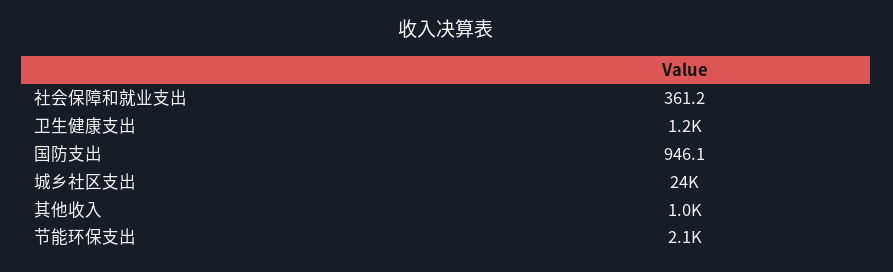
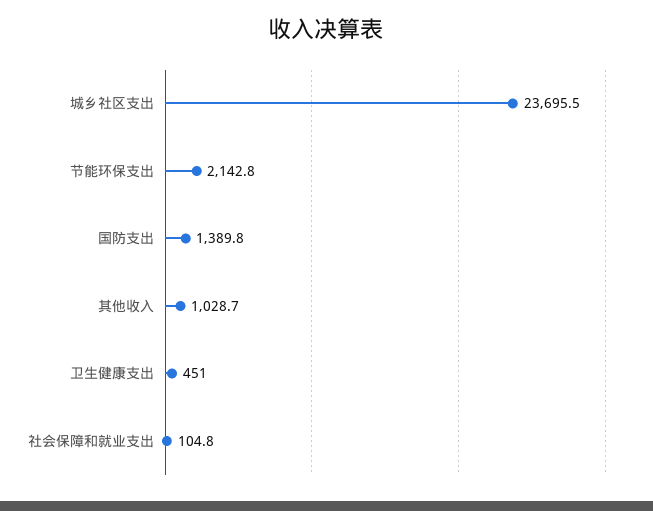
社会保障和就业支出: 361.2 -> 104.8
卫生健康支出: 1200 -> 451
国防支出: 946.1 -> 1389.8

